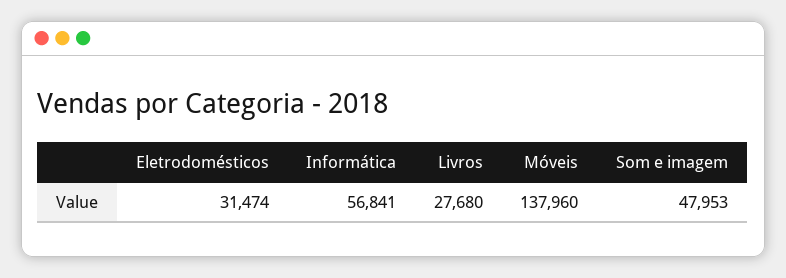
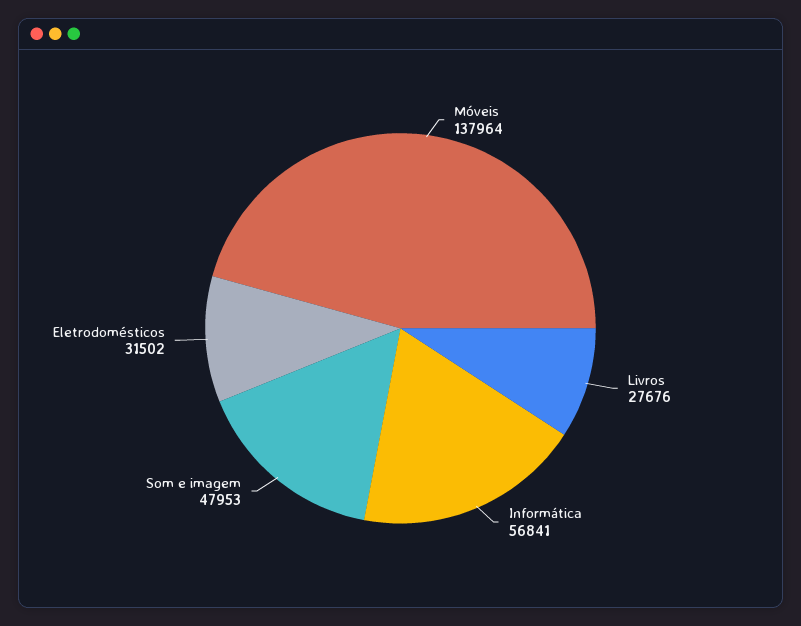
Eletrodomésticos: 31474 -> 31502
Livros: 27680 -> 27676
Móveis: 137960 -> 137964

